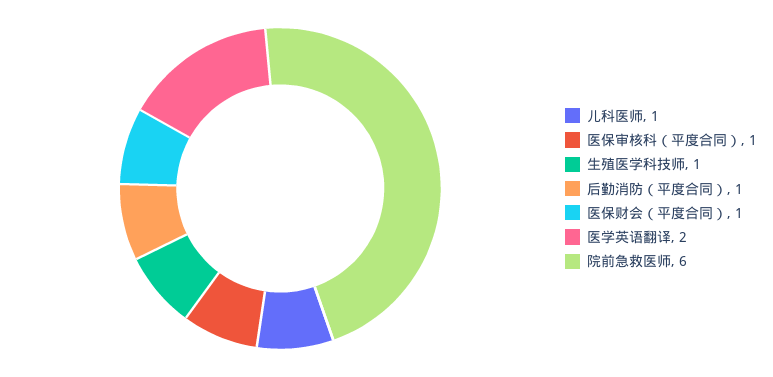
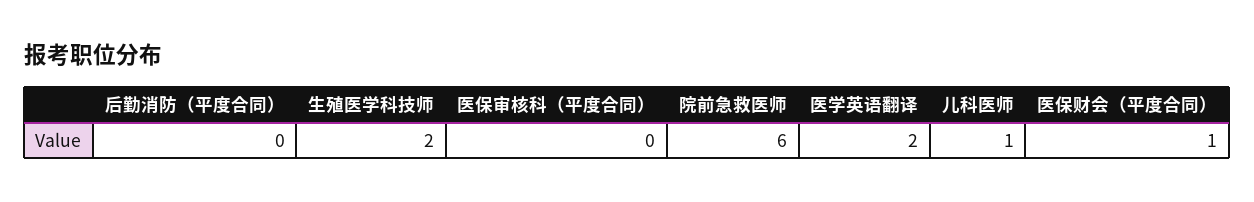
医保审核科（平度合同）: 1 -> 0
生殖医学科技师: 1 -> 2
后勤消防（平度合同）: 1 -> 0

